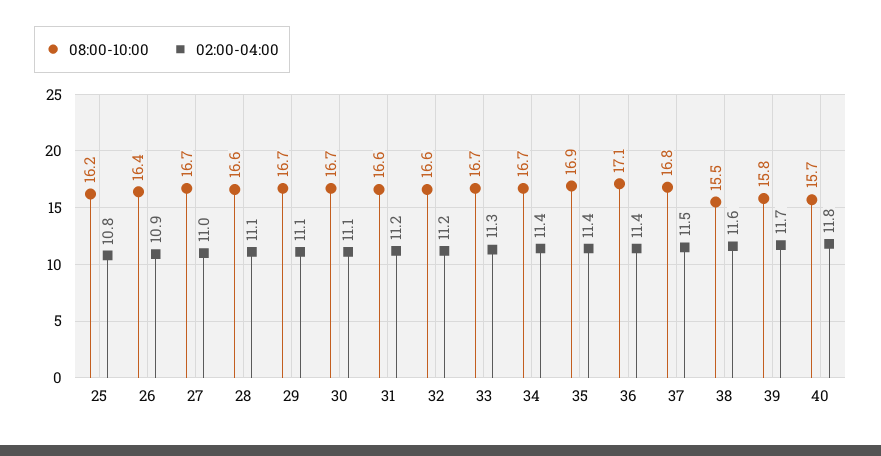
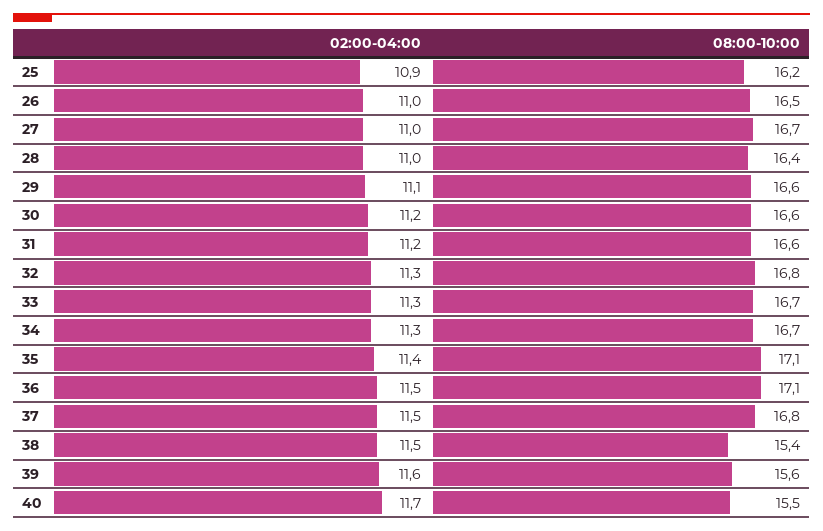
02:00-04:00, 25: 10.8 -> 10.9
08:00-10:00, 26: 16.4 -> 16.5
02:00-04:00, 26: 10.9 -> 11
08:00-10:00, 28: 16.6 -> 16.4
02:00-04:00, 28: 11.1 -> 11
08:00-10:00, 29: 16.7 -> 16.6
08:00-10:00, 30: 16.7 -> 16.6
02:00-04:00, 30: 11.1 -> 11.2
08:00-10:00, 32: 16.6 -> 16.8
02:00-04:00, 32: 11.2 -> 11.3
02:00-04:00, 34: 11.4 -> 11.3
08:00-10:00, 35: 16.9 -> 17.1
02:00-04:00, 36: 11.4 -> 11.5
08:00-10:00, 38: 15.5 -> 15.4
02:00-04:00, 38: 11.6 -> 11.5
08:00-10:00, 39: 15.8 -> 15.6
02:00-04:00, 39: 11.7 -> 11.6
08:00-10:00, 40: 15.7 -> 15.5
02:00-04:00, 40: 11.8 -> 11.7

